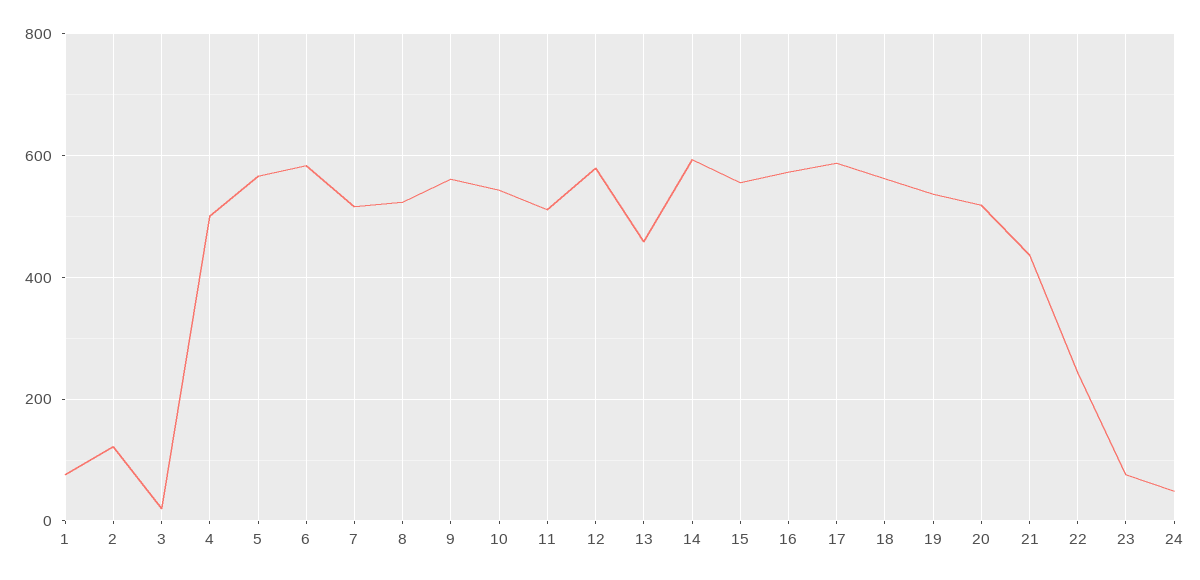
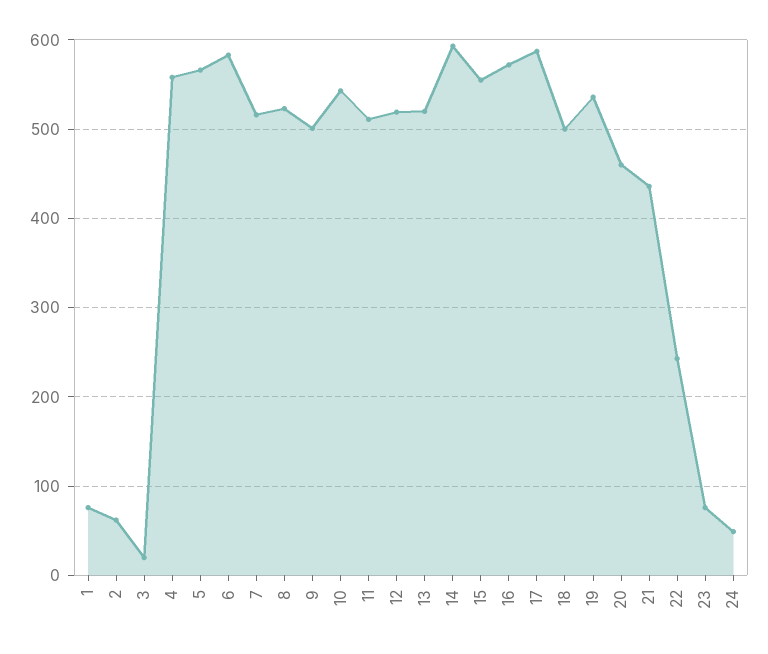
2: 120 -> 60
4: 500 -> 560
9: 560 -> 500
12: 580 -> 520
13: 460 -> 520
18: 560 -> 500
20: 520 -> 460

